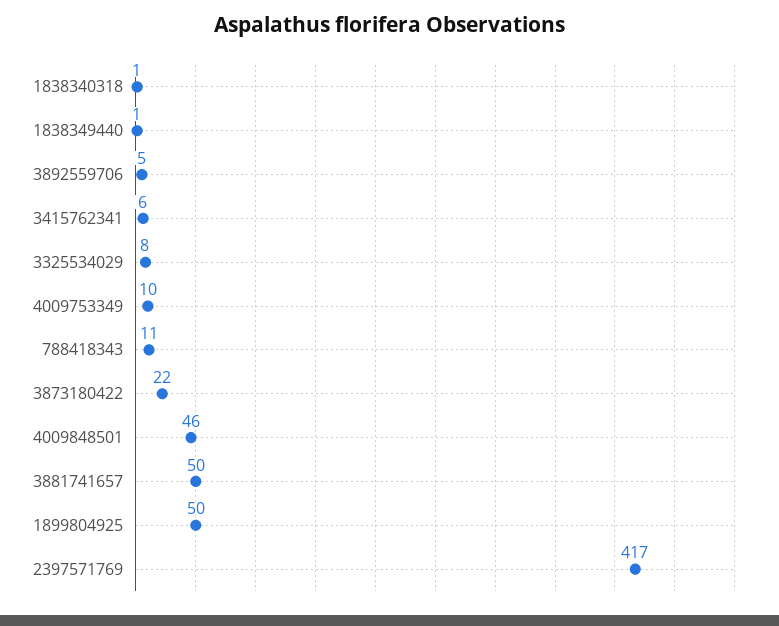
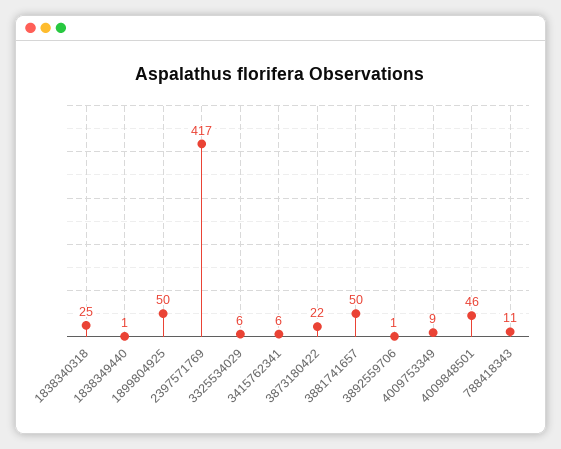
1838340318: 1 -> 25
3892559706: 5 -> 1
3325534029: 8 -> 6
4009753349: 10 -> 9

